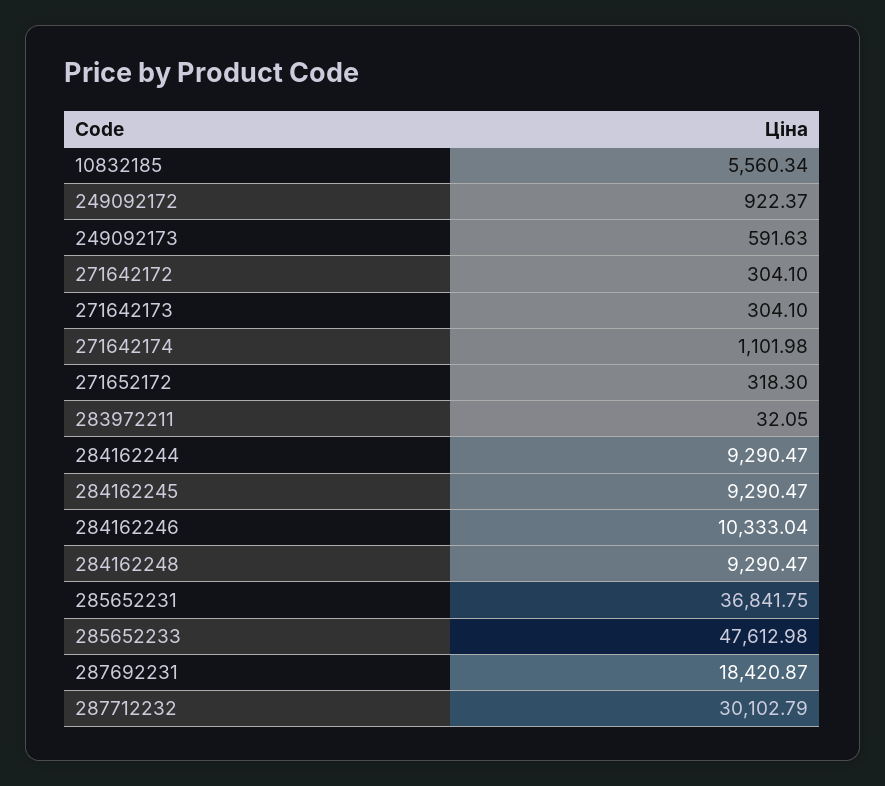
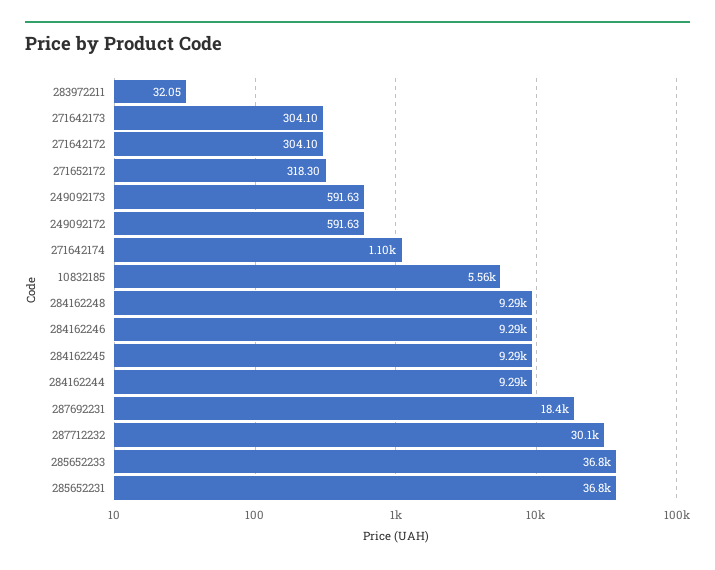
249092172: 922.37 -> 591.63
284162246: 10333.04 -> 9290
285652233: 47612.98 -> 36800

